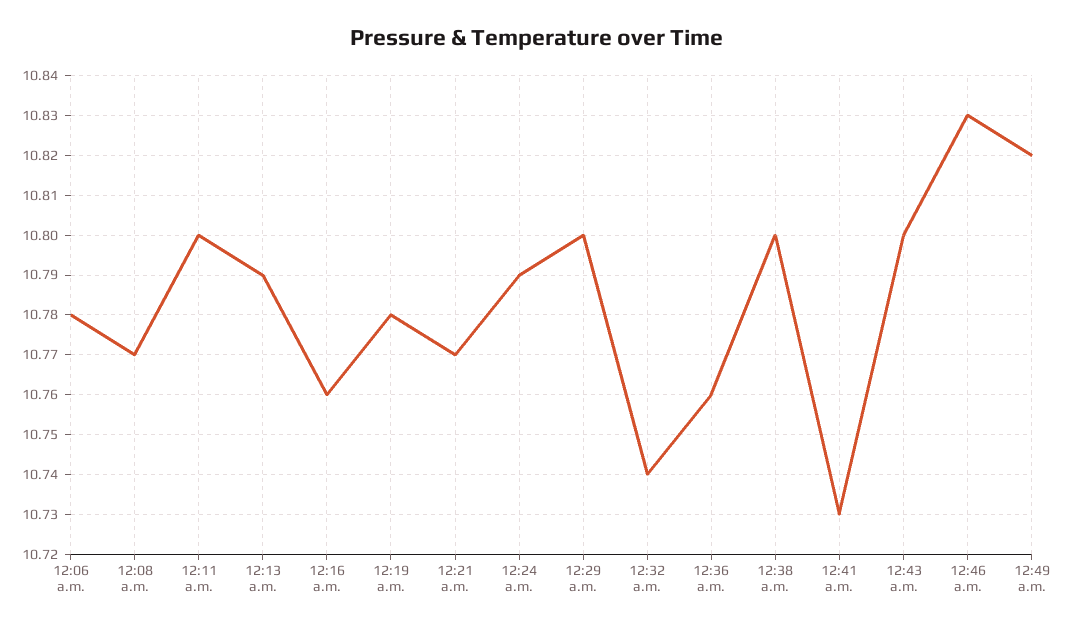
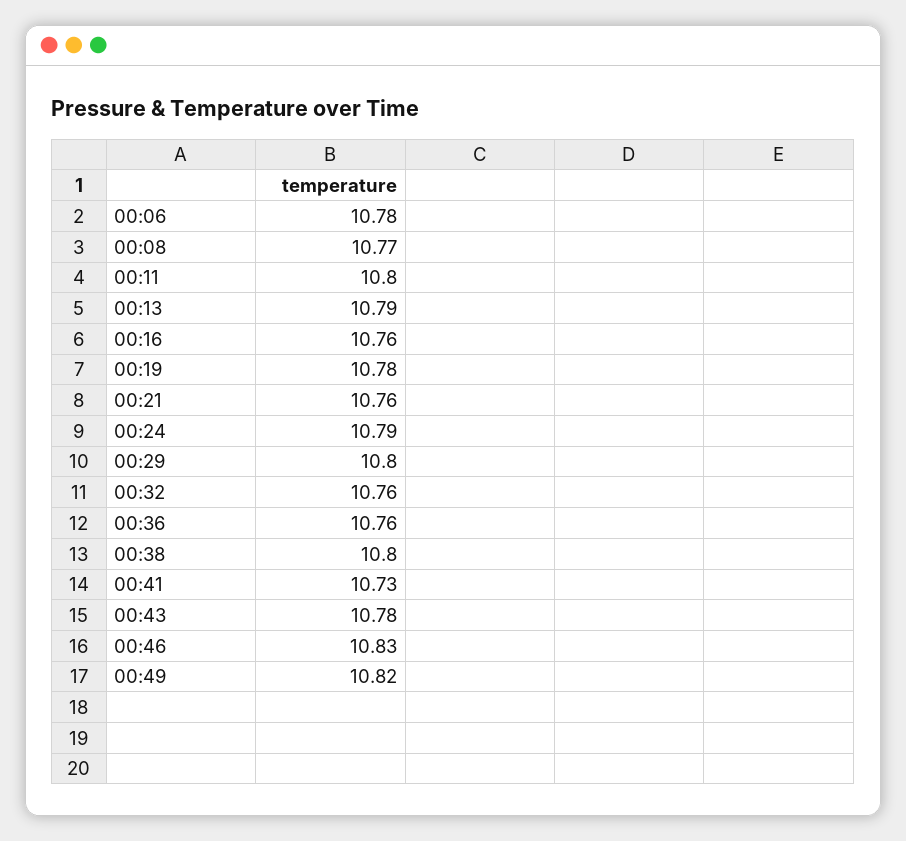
12:21 a.m.: 10.77 -> 10.76
12:32 a.m.: 10.74 -> 10.76
12:43 a.m.: 10.8 -> 10.78

